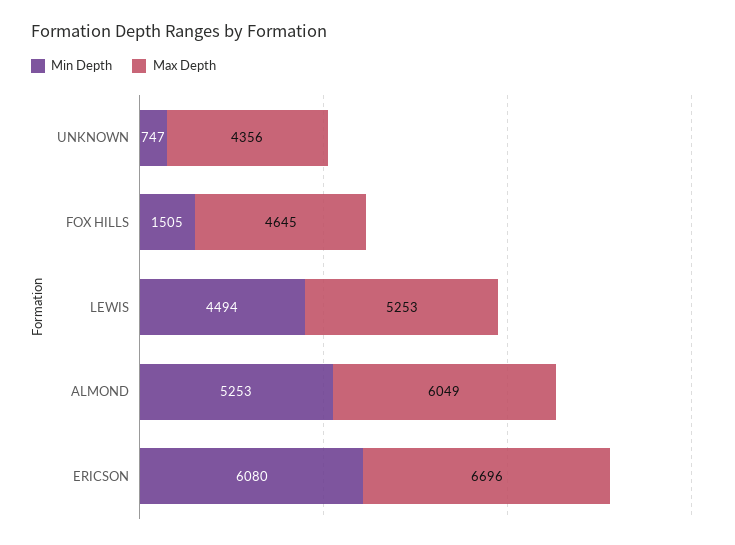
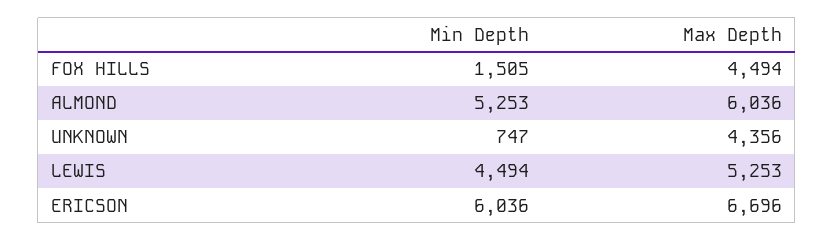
Max Depth, FOX HILLS: 4645 -> 4494
Max Depth, ALMOND: 6049 -> 6036
Min Depth, ERICSON: 6080 -> 6036

